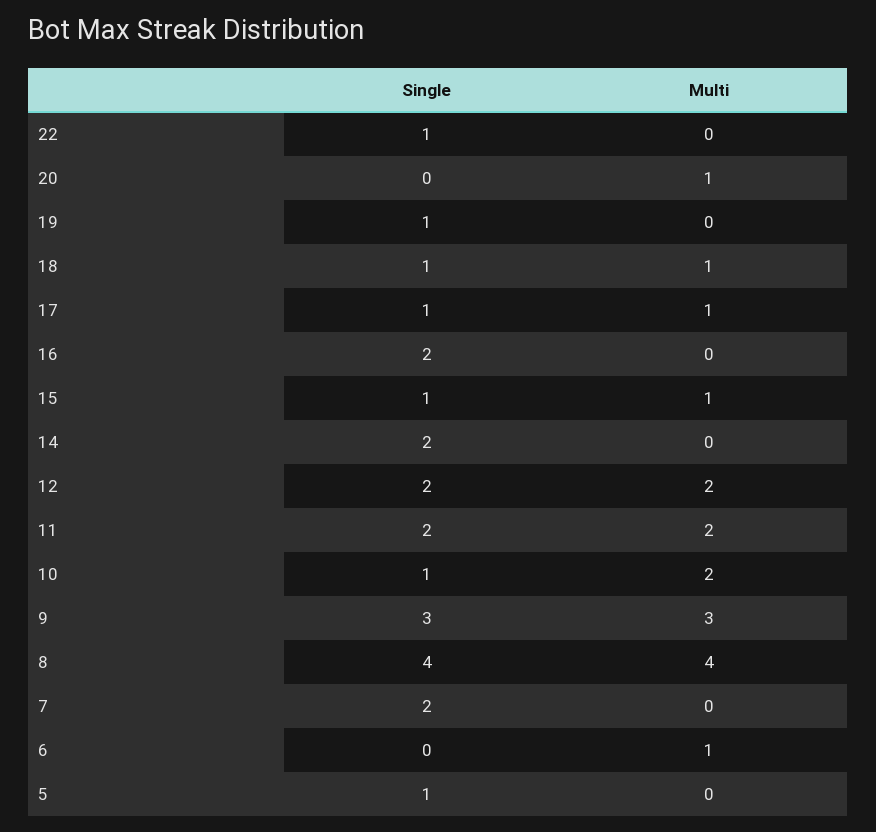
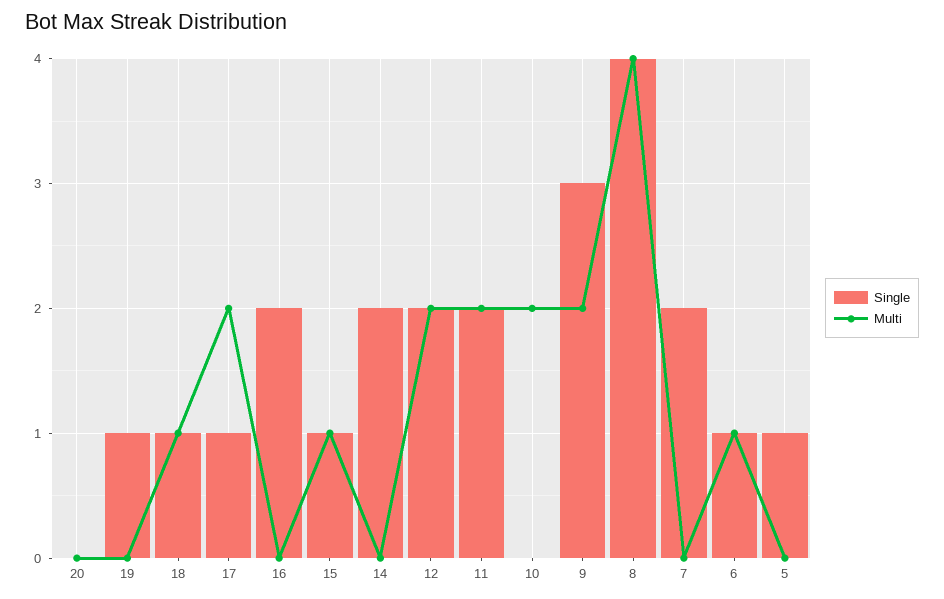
Single, 22: 1 -> none
Multi, 22: 0 -> none
Multi, 20: 1 -> 0
Multi, 17: 1 -> 2
Single, 10: 1 -> 0
Multi, 9: 3 -> 2
Single, 6: 0 -> 1

